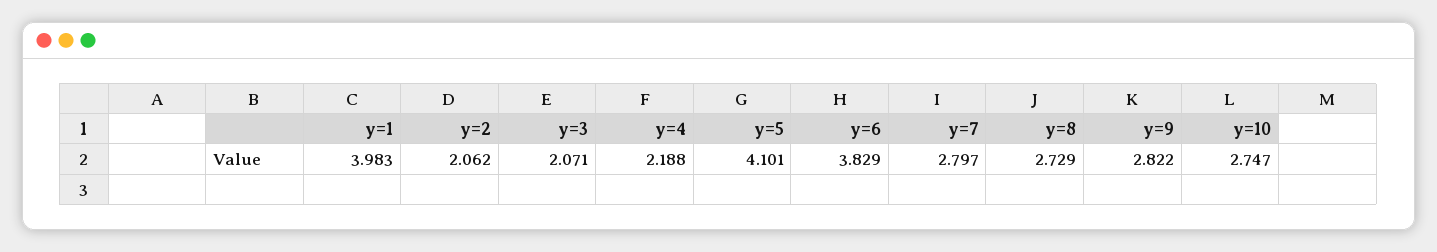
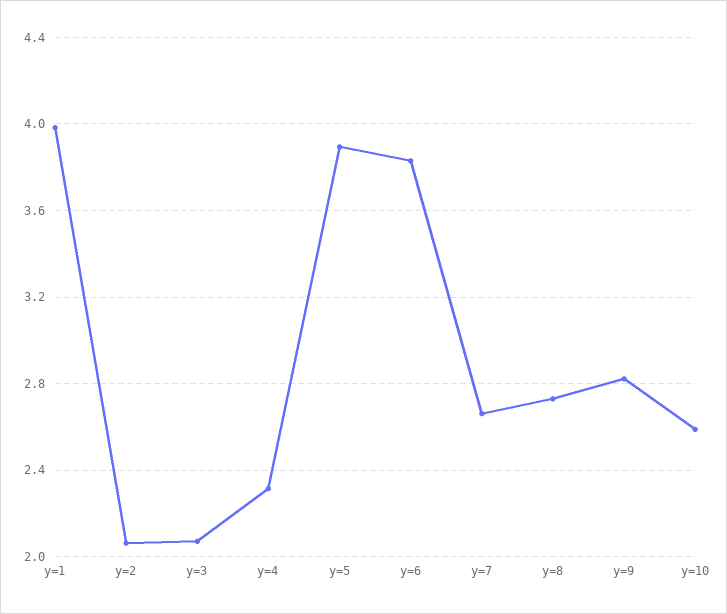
y=4: 2.188 -> 2.3
y=5: 4.101 -> 3.9
y=7: 2.797 -> 2.65
y=10: 2.747 -> 2.6

